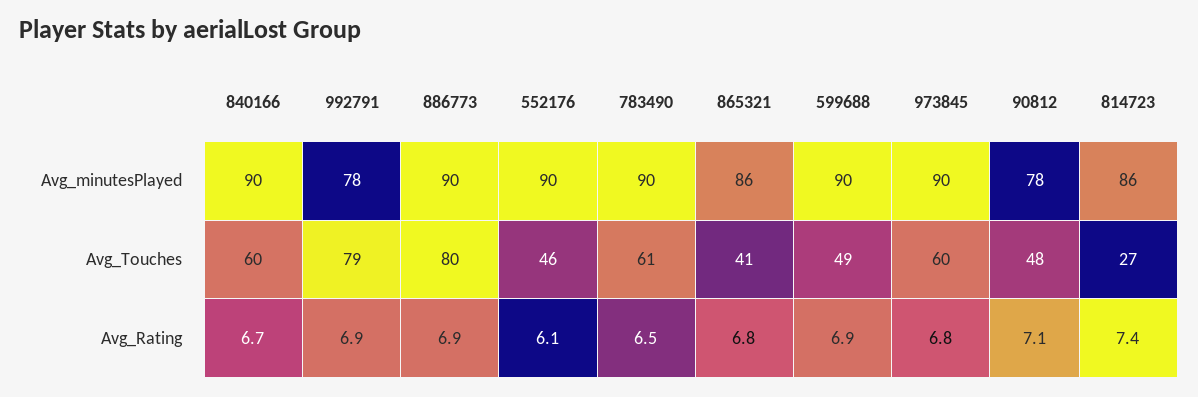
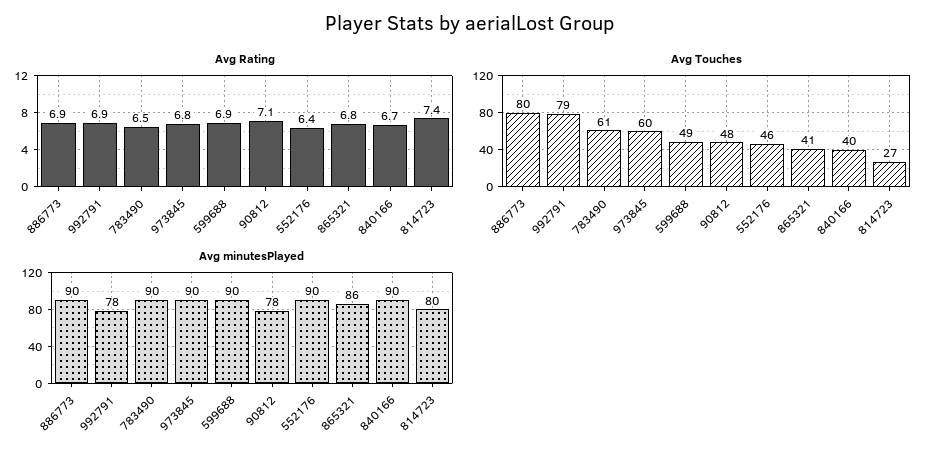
Avg_minutesPlayed, 814723: 86 -> 80
Avg_Touches, 840166: 60 -> 40
Avg_Rating, 552176: 6.1 -> 6.4

